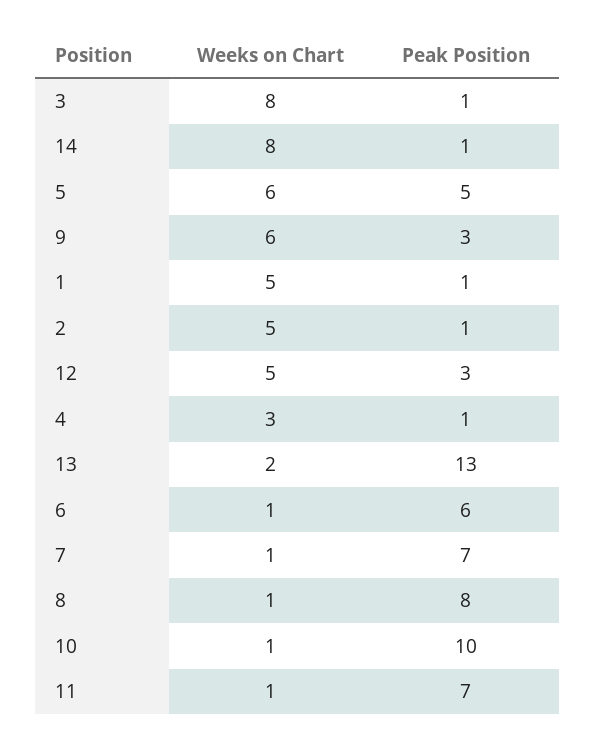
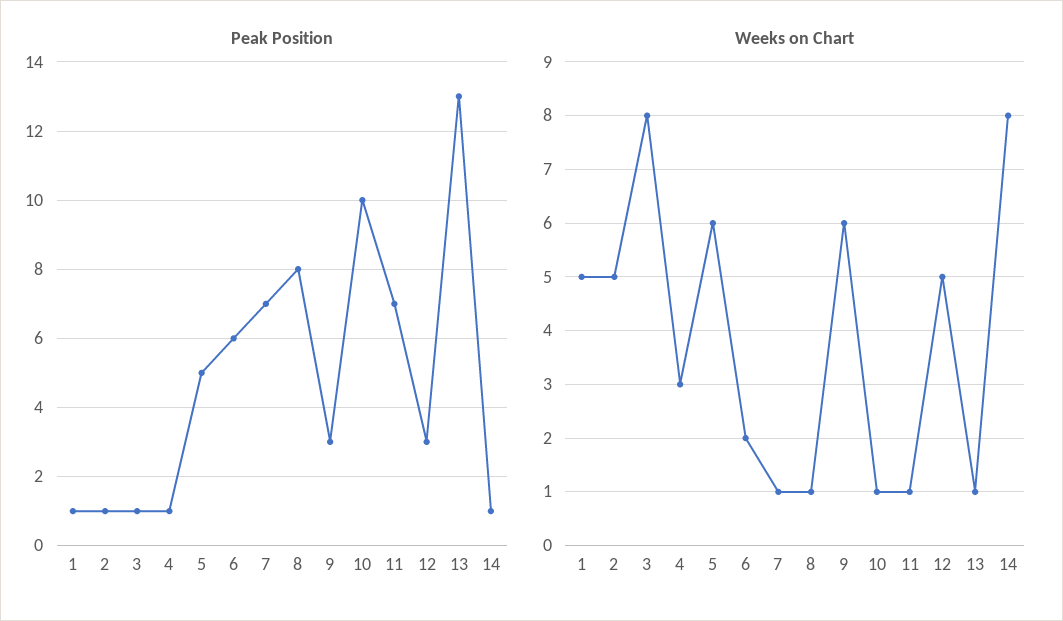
Weeks on Chart, 13: 2 -> 1
Weeks on Chart, 6: 1 -> 2

